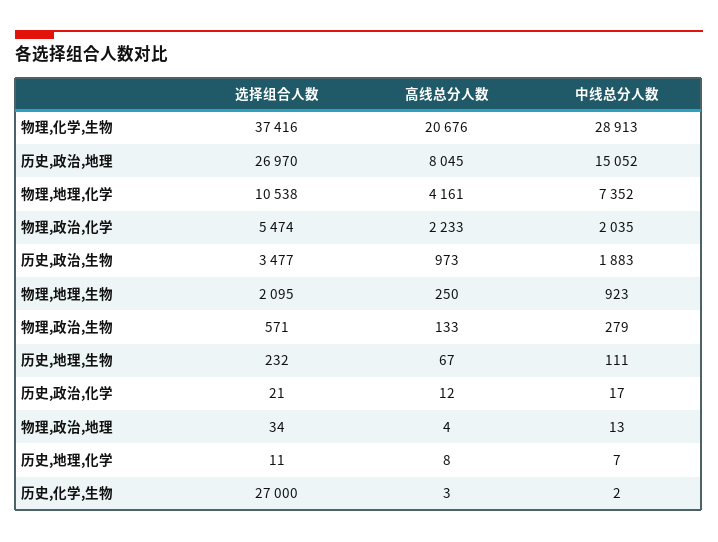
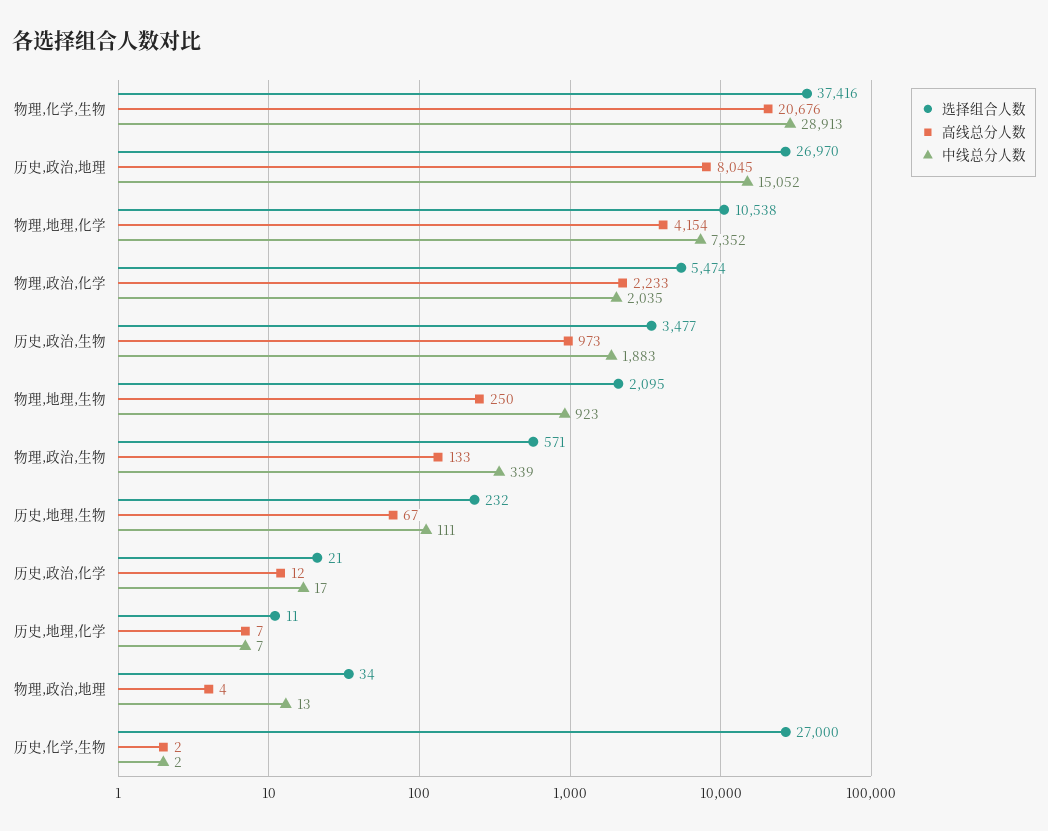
高线总分人数, 物理,地理,化学: 4161 -> 4154
中线总分人数, 物理,政治,生物: 279 -> 339
高线总分人数, 历史,地理,化学: 8 -> 7
高线总分人数, 历史,化学,生物: 3 -> 2

